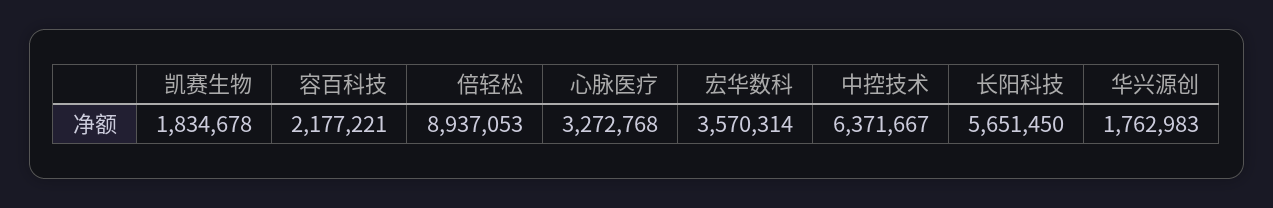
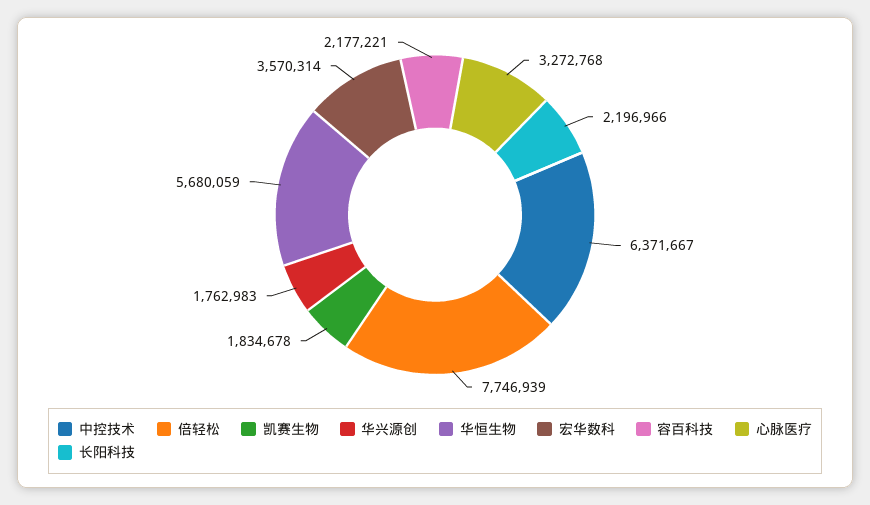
倍轻松: 8937053 -> 7746939
长阳科技: 5651450 -> 2196966
华恒生物: none -> 5680059

